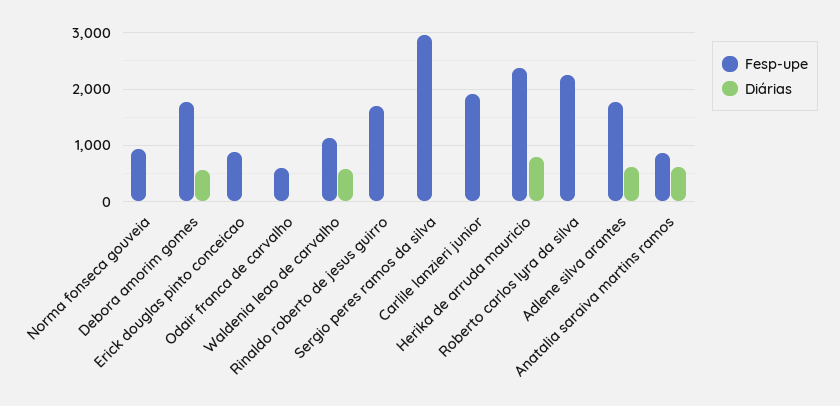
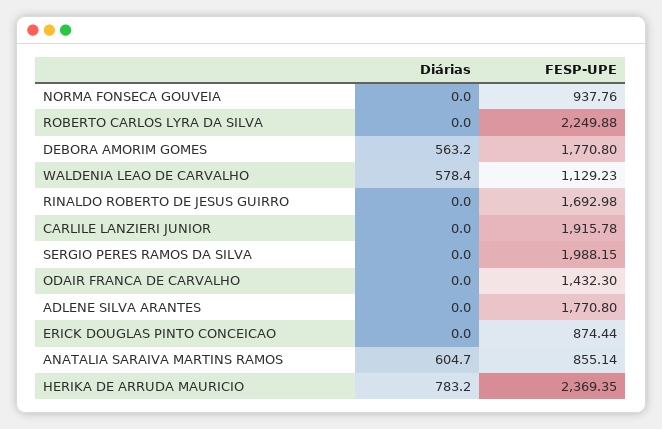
Fesp-upe, Odair franca de carvalho: 600 -> 1432.3
Fesp-upe, Sergio peres ramos da silva: 3000 -> 1988.15
Diárias, Adlene silva arantes: 600 -> 0

